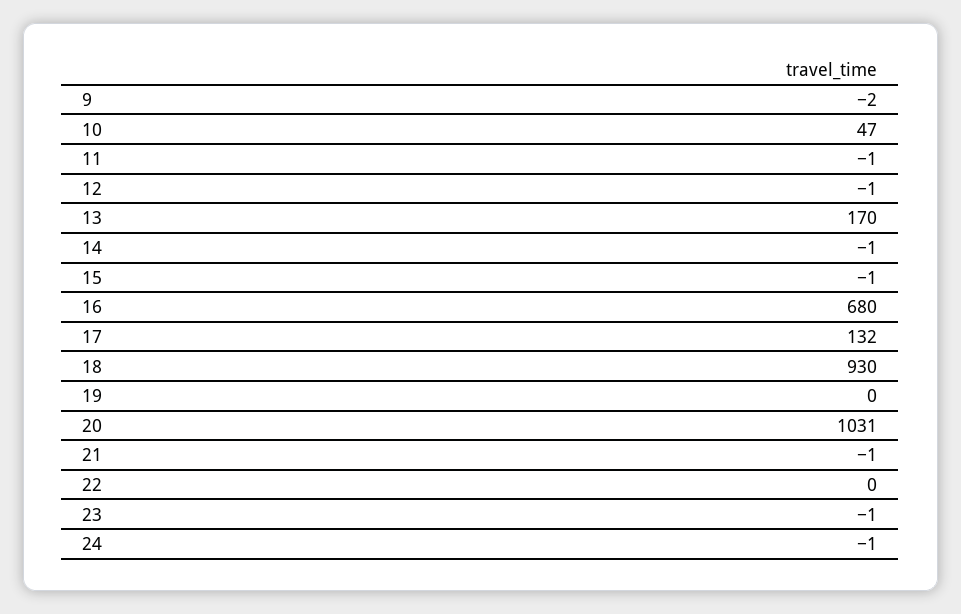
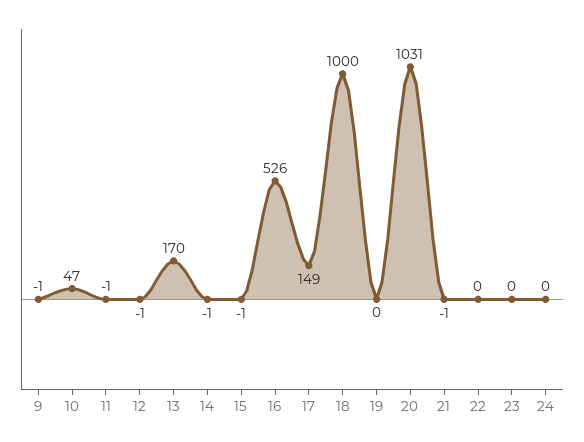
9: -2 -> -1
16: 680 -> 526
17: 132 -> 149
18: 930 -> 1000
23: -1 -> 0
24: -1 -> 0

